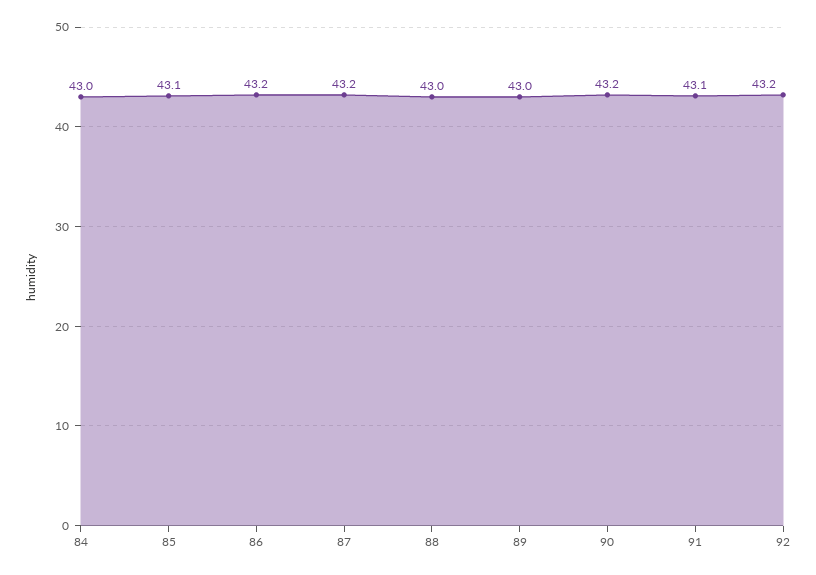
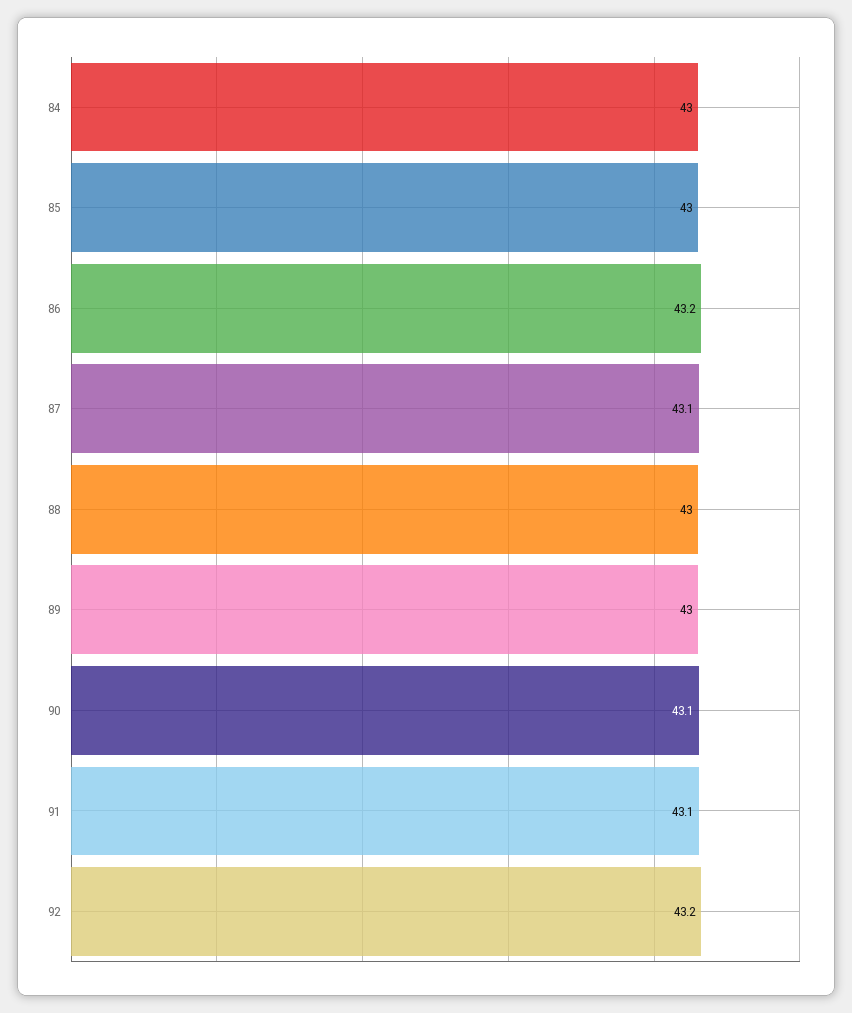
85: 43.1 -> 43
87: 43.2 -> 43.1
90: 43.2 -> 43.1

